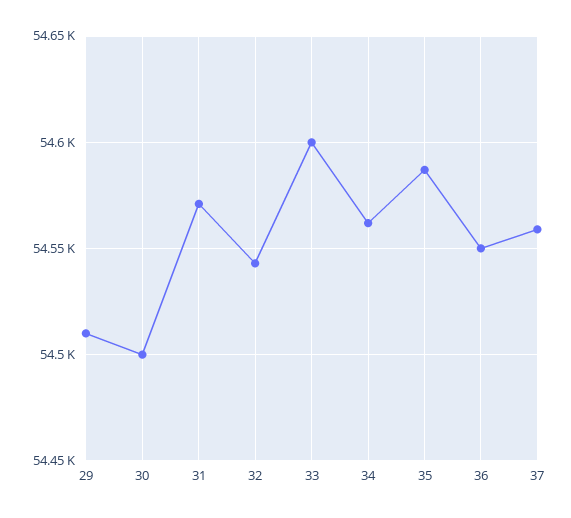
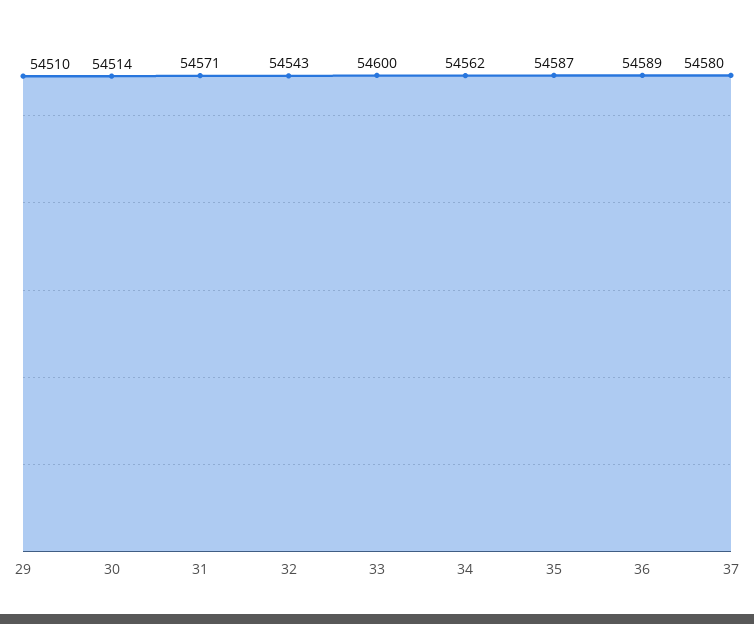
30: 54500 -> 54514
36: 54550 -> 54589
37: 54560 -> 54580

